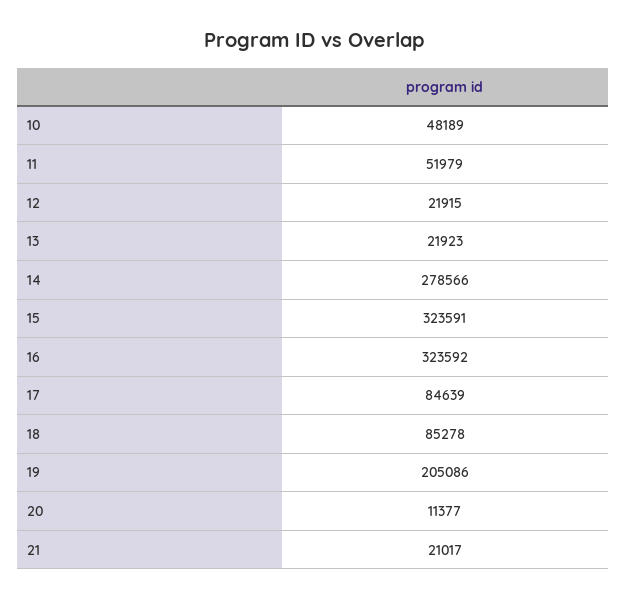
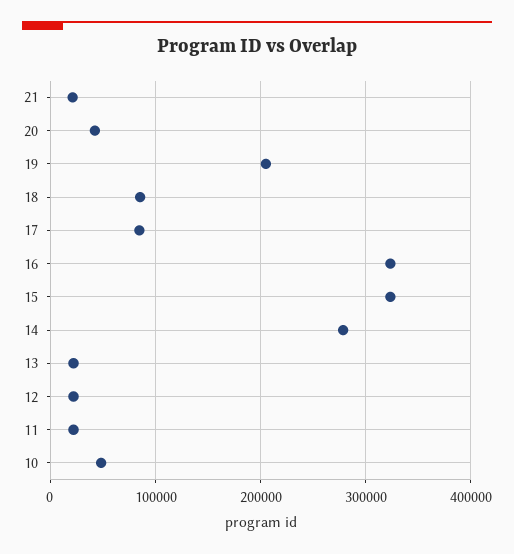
11: 51979 -> 20000
20: 11377 -> 40000

